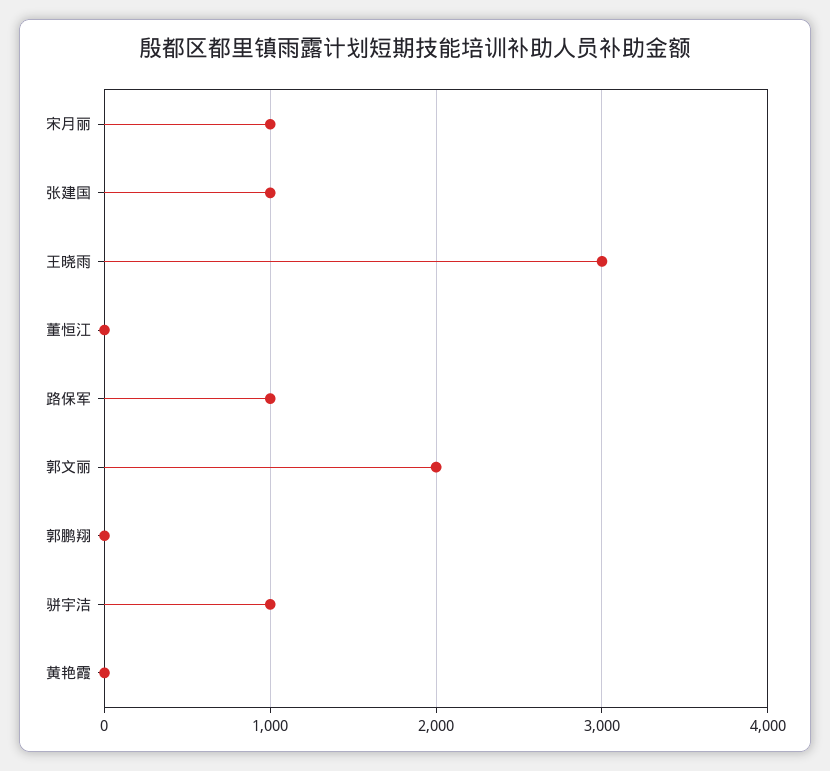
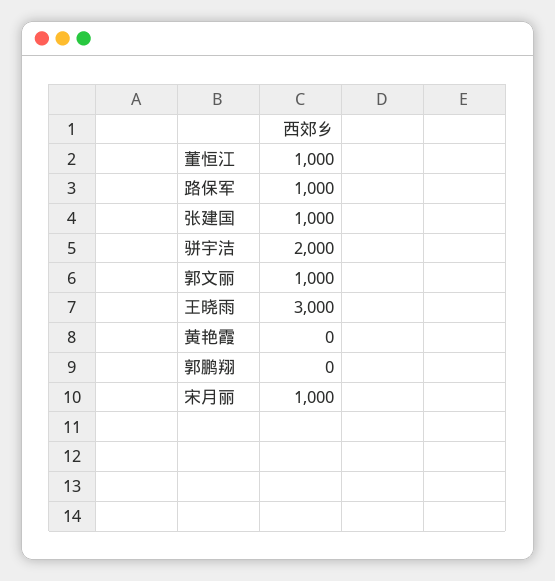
董恒江: 0 -> 1000
郭文丽: 2000 -> 1000
骈宇洁: 1000 -> 2000

